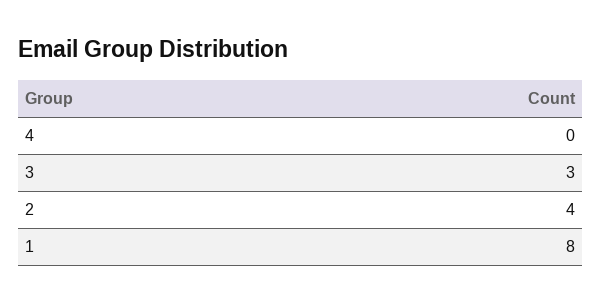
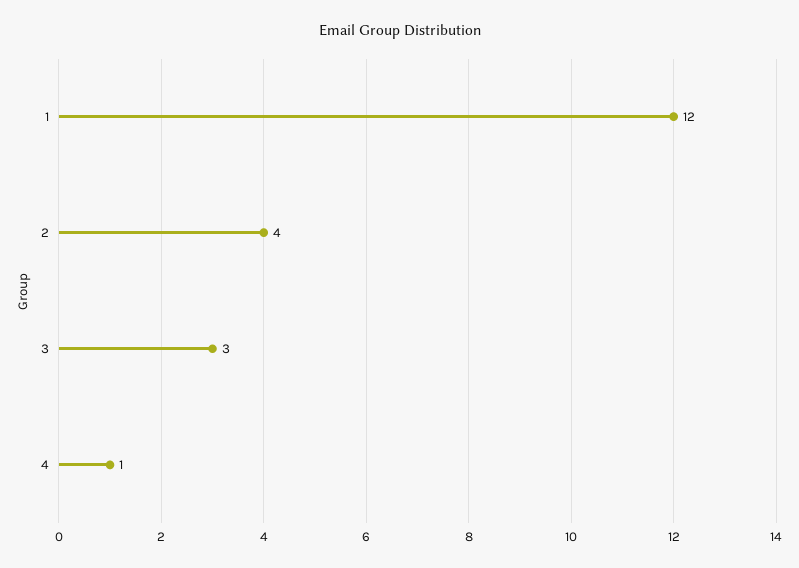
4: 0 -> 1
1: 8 -> 12

